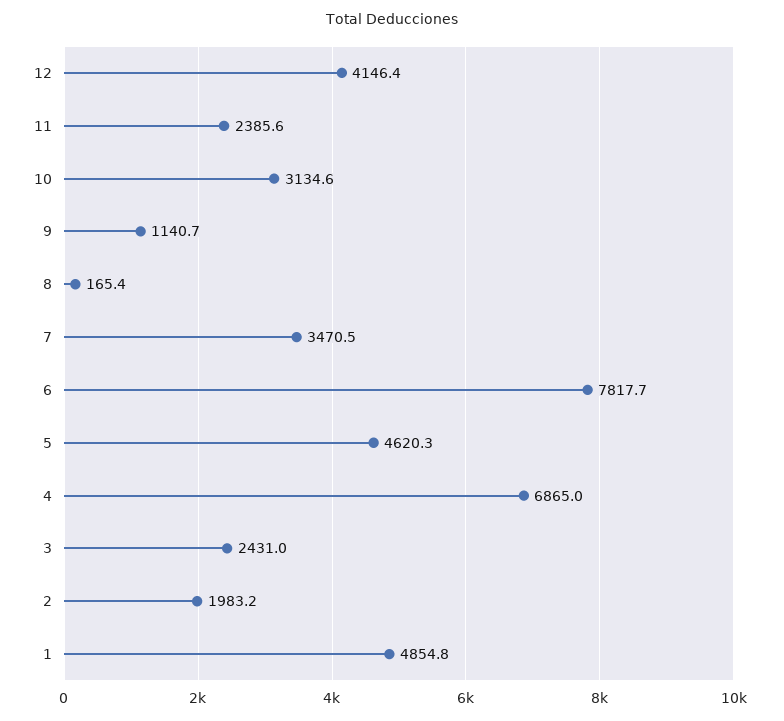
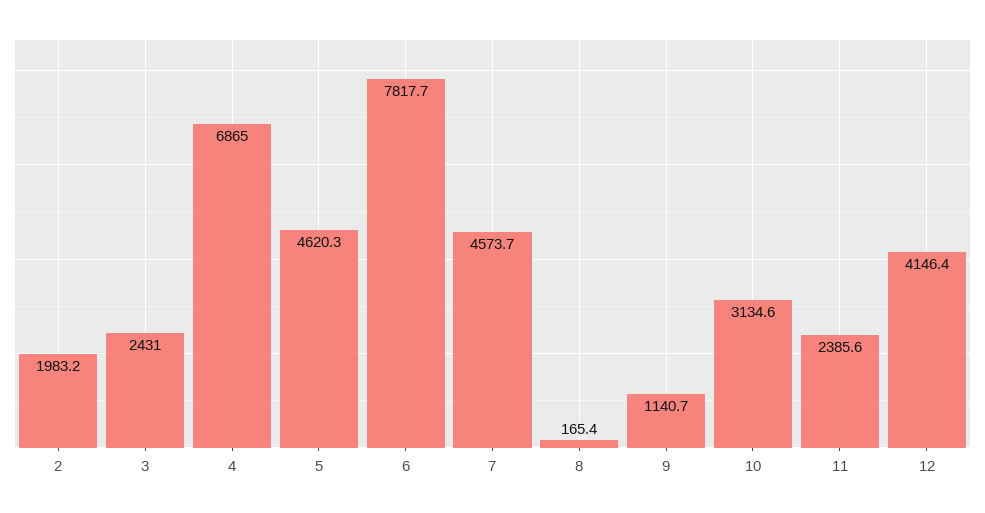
7: 3470.5 -> 4573.7
1: 4854.8 -> none

